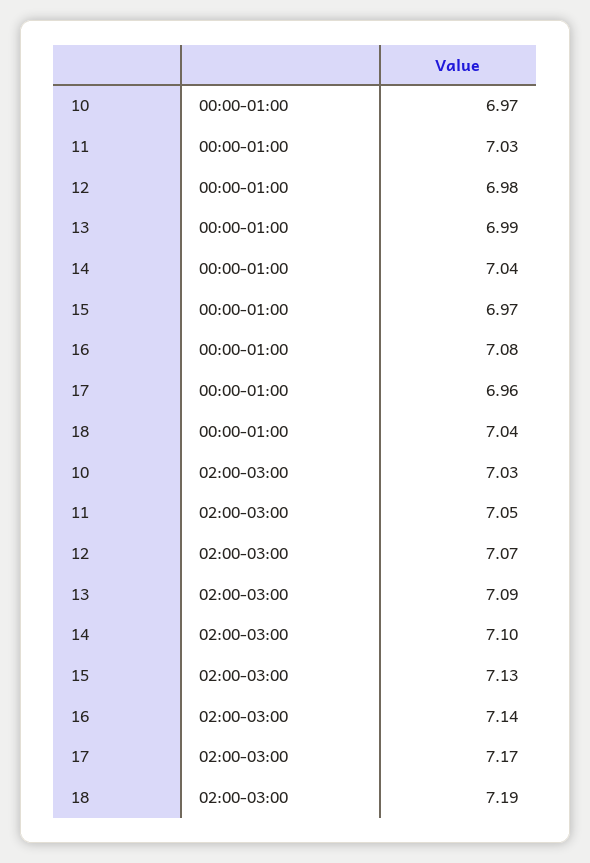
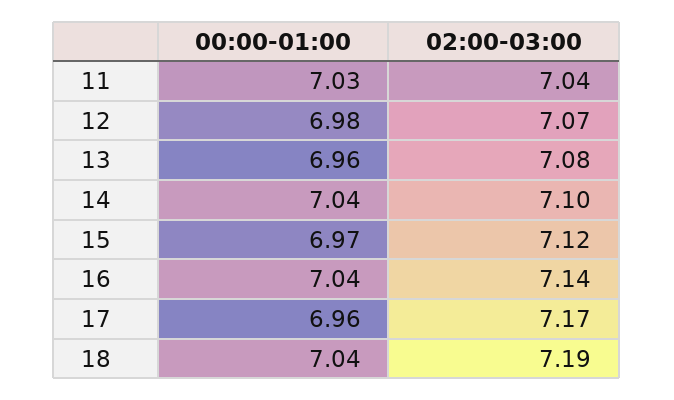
10, 00:00-01:00: 6.97 -> none
13, 00:00-01:00: 6.99 -> 6.96
16, 00:00-01:00: 7.08 -> 7.04
10, 02:00-03:00: 7.03 -> none
11, 02:00-03:00: 7.05 -> 7.04
13, 02:00-03:00: 7.09 -> 7.08
15, 02:00-03:00: 7.13 -> 7.12

